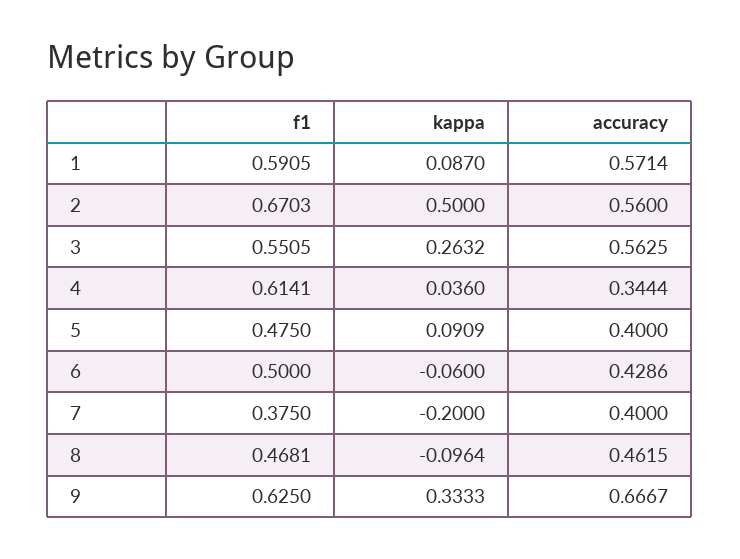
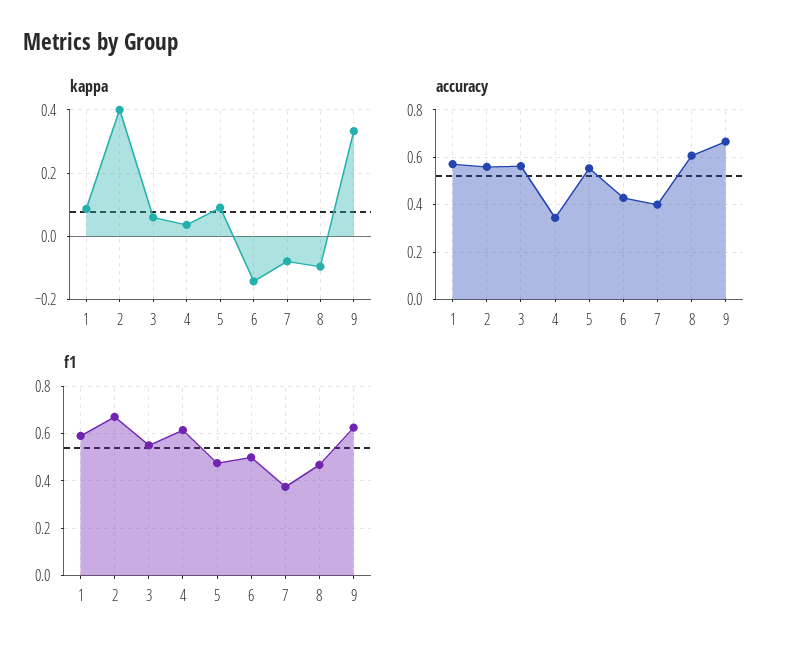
kappa, 2: 0.5 -> 0.4
kappa, 3: 0.2632 -> 0.06
accuracy, 5: 0.4 -> 0.55
kappa, 6: -0.06 -> -0.14
kappa, 7: -0.2 -> -0.08
accuracy, 8: 0.4615 -> 0.6

